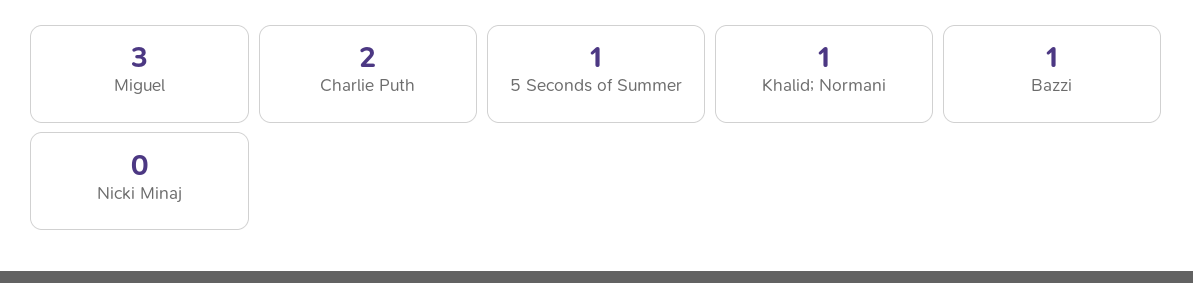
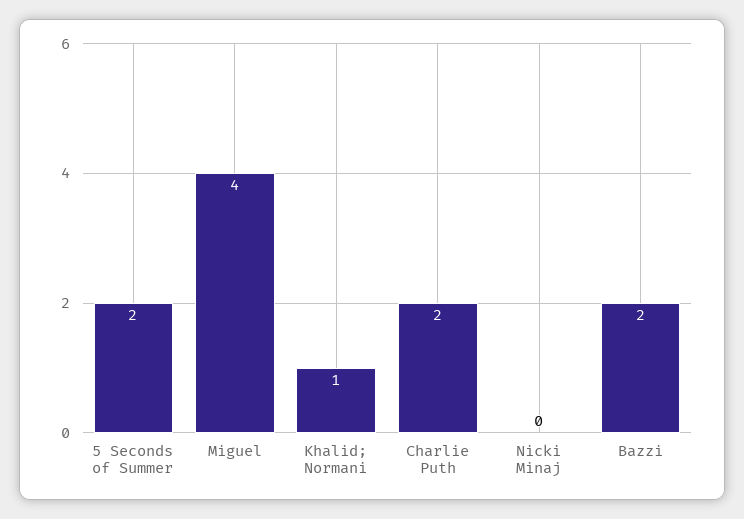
Miguel: 3 -> 4
5 Seconds of Summer: 1 -> 2
Bazzi: 1 -> 2

